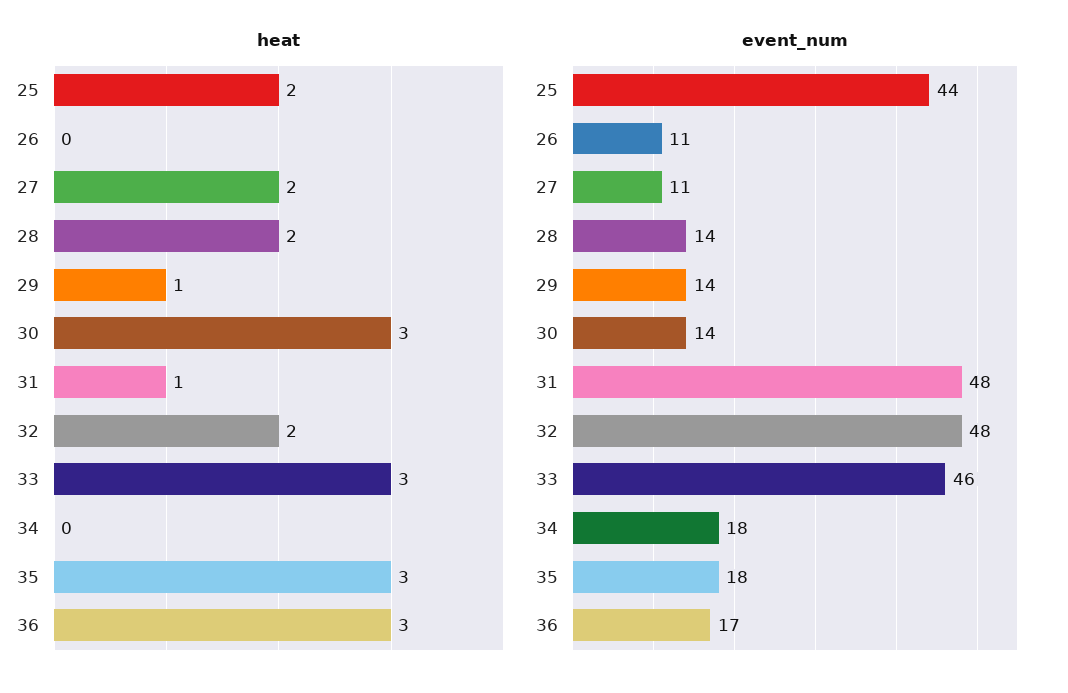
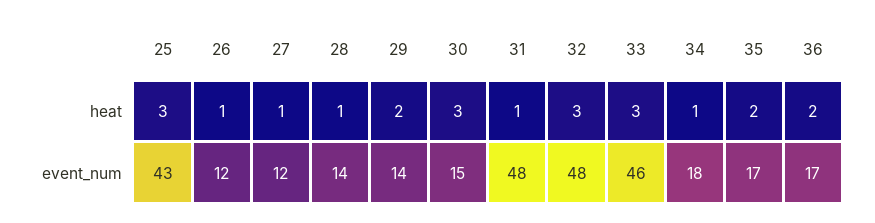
heat, 25: 2 -> 3
heat, 26: 0 -> 1
heat, 27: 2 -> 1
heat, 28: 2 -> 1
heat, 29: 1 -> 2
heat, 32: 2 -> 3
heat, 34: 0 -> 1
heat, 35: 3 -> 2
heat, 36: 3 -> 2
event_num, 25: 44 -> 43
event_num, 26: 11 -> 12
event_num, 27: 11 -> 12
event_num, 30: 14 -> 15
event_num, 35: 18 -> 17

